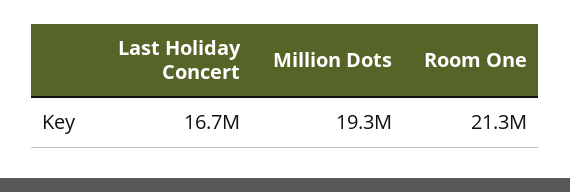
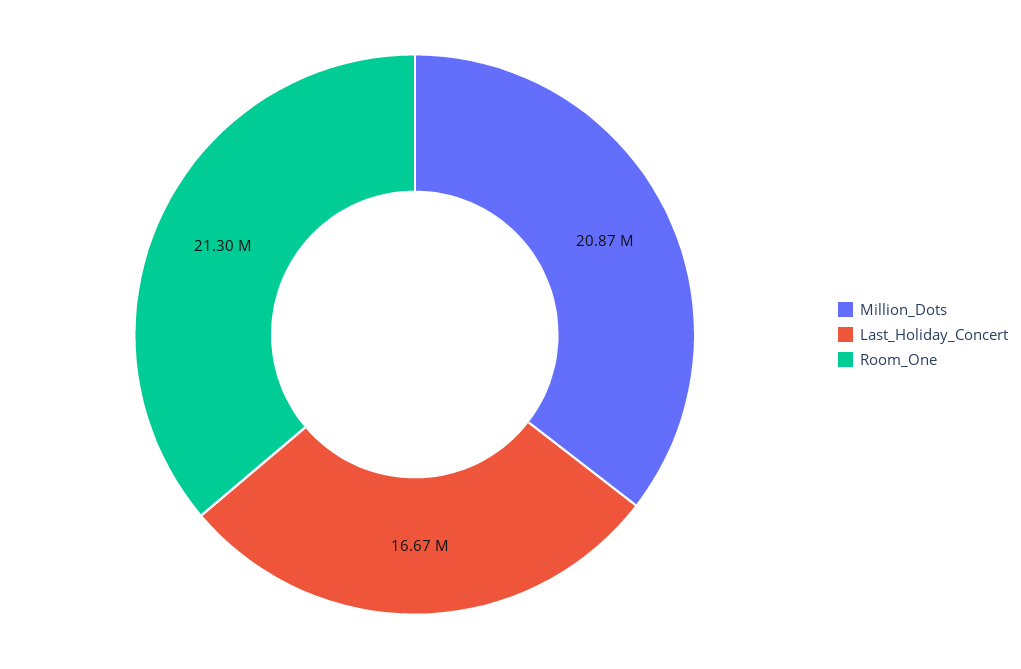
Million Dots: 19300000 -> 20870000

